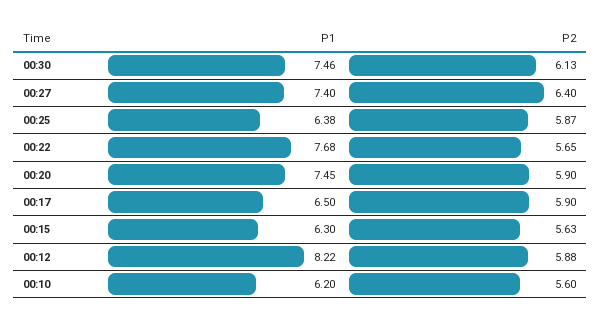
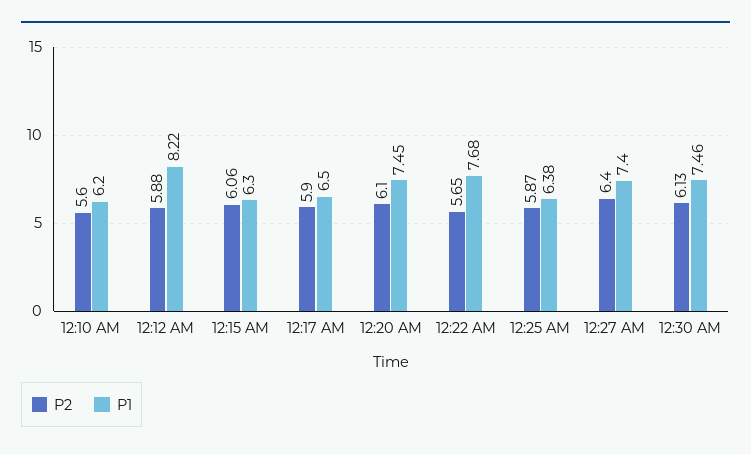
P2, 00:20: 5.9 -> 6.1
P2, 00:15: 5.63 -> 6.06

